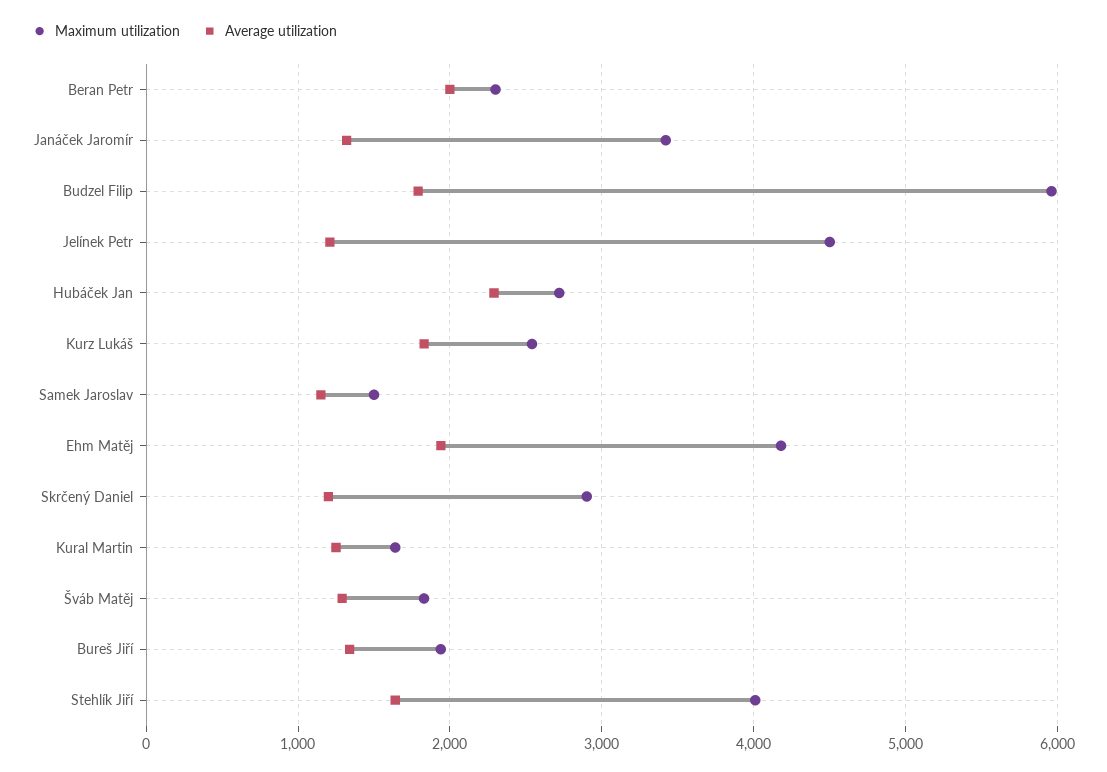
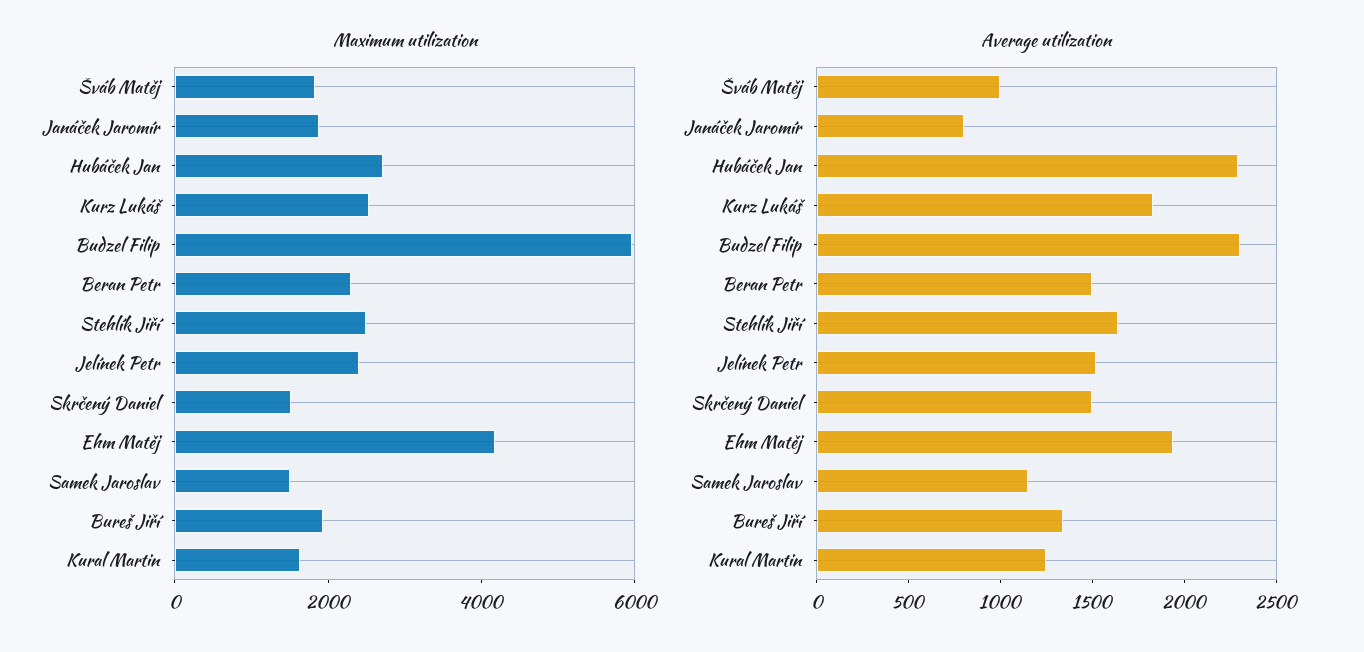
Average utilization, Beran Petr: 2000 -> 1500
Maximum utilization, Janáček Jaromír: 3400 -> 2000
Average utilization, Janáček Jaromír: 1300 -> 800
Average utilization, Budzel Filip: 1800 -> 2300
Maximum utilization, Jelínek Petr: 4500 -> 2500
Average utilization, Jelínek Petr: 1200 -> 1500
Maximum utilization, Skrčený Daniel: 2900 -> 1500
Average utilization, Skrčený Daniel: 1200 -> 1500
Average utilization, Šváb Matěj: 1300 -> 1000
Maximum utilization, Stehlík Jiří: 4000 -> 2500

